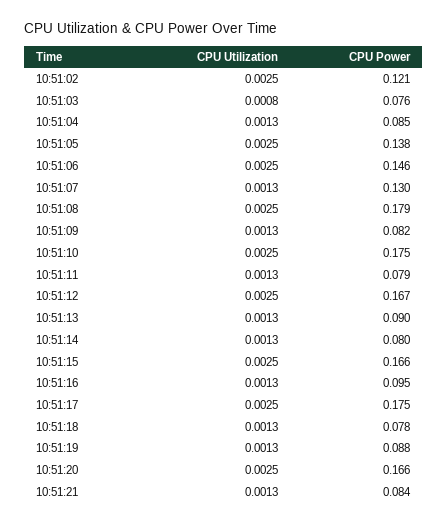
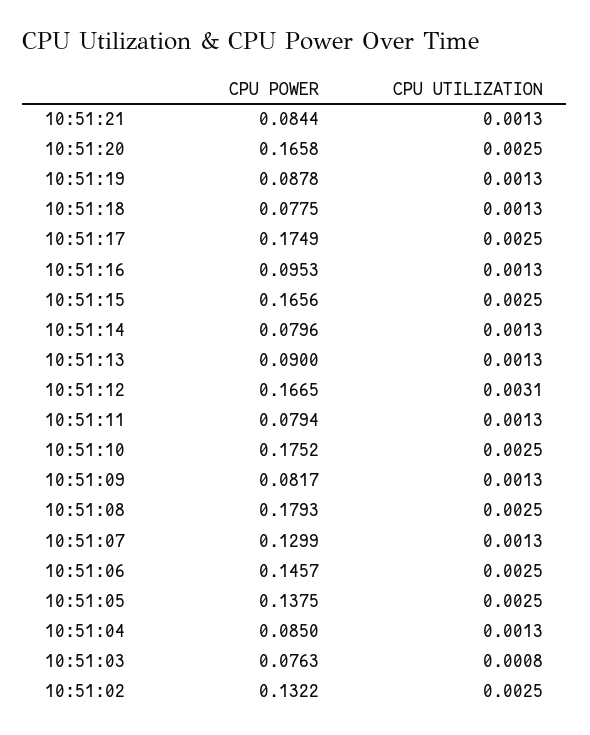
CPU Power, 10:51:02: 0.121 -> 0.1322
CPU Utilization, 10:51:12: 0.0025 -> 0.0031

